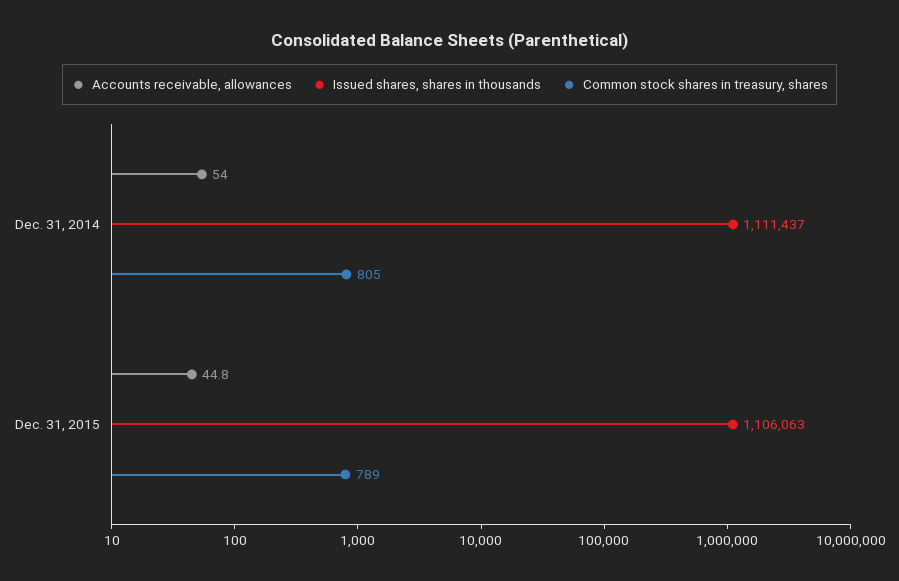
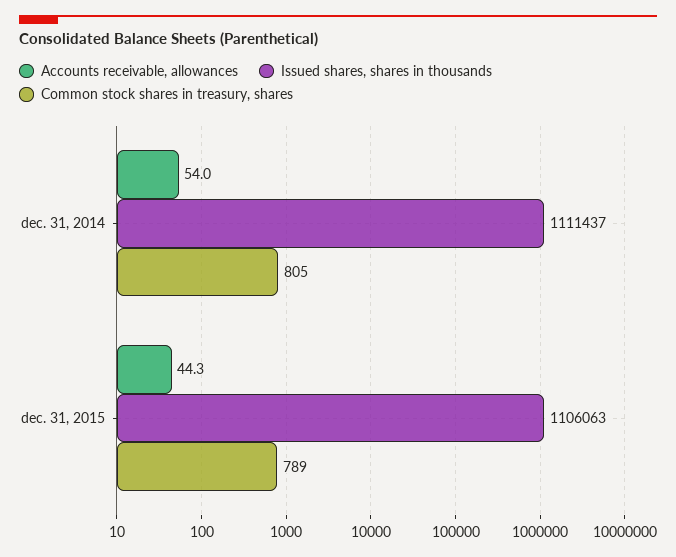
Accounts receivable, allowances, Dec. 31, 2015: 44.8 -> 44.3

